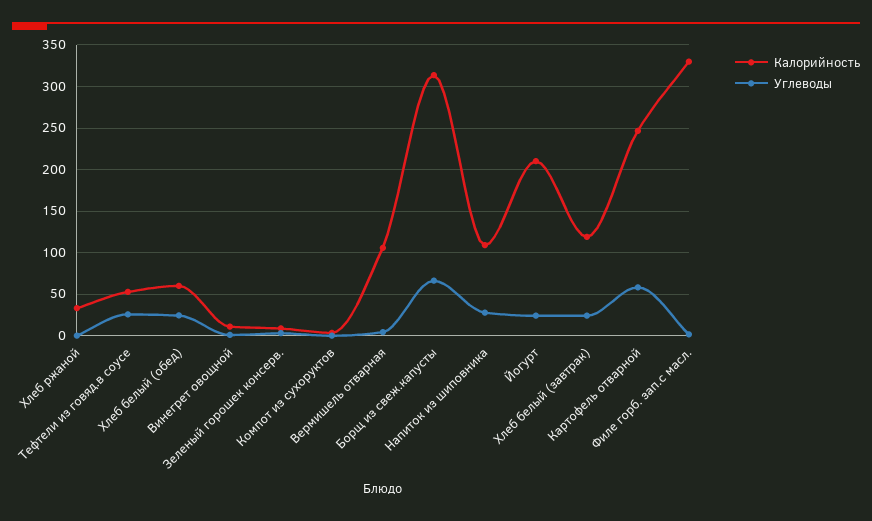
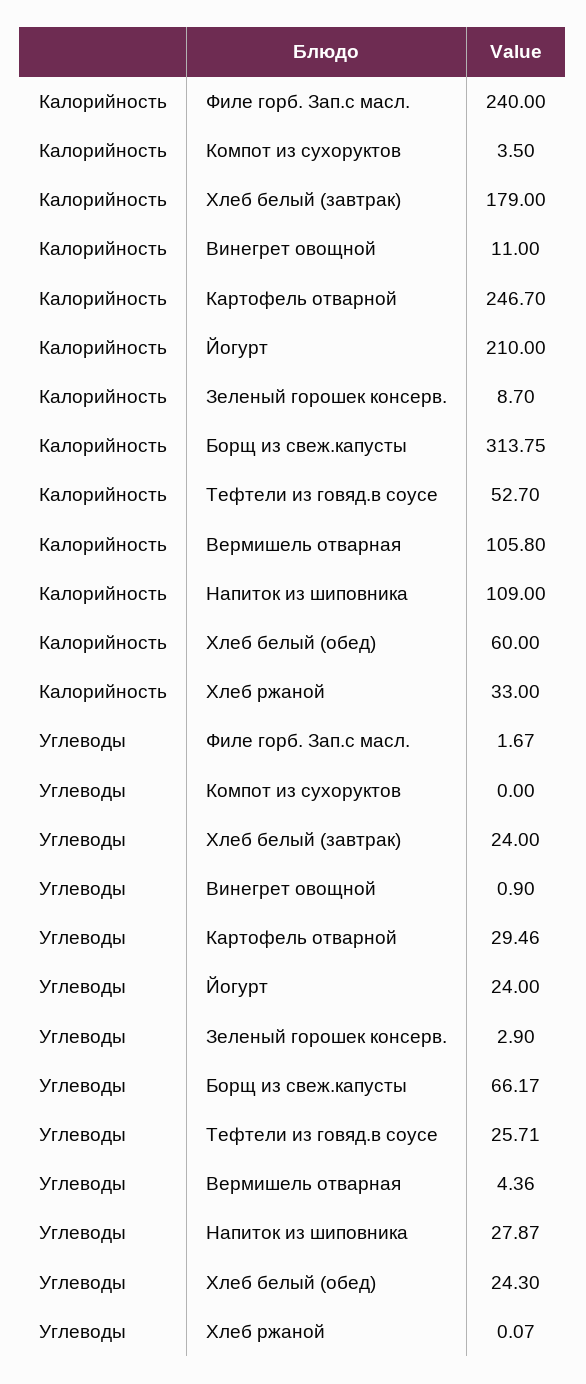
Калорийность, Хлеб белый (завтрак): 120 -> 179
Углеводы, Картофель отварной: 60 -> 29.46
Калорийность, Филе горб. зап.с масл.: 330 -> 240

